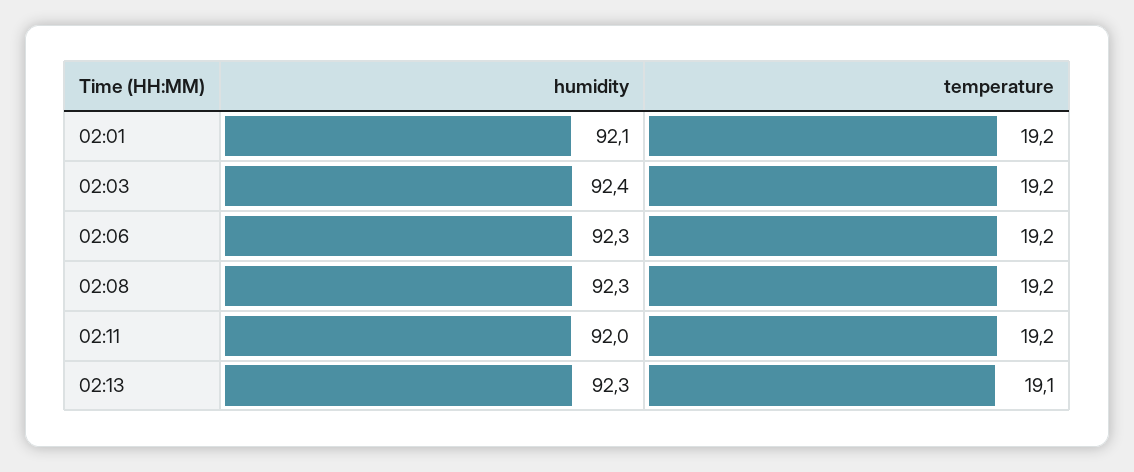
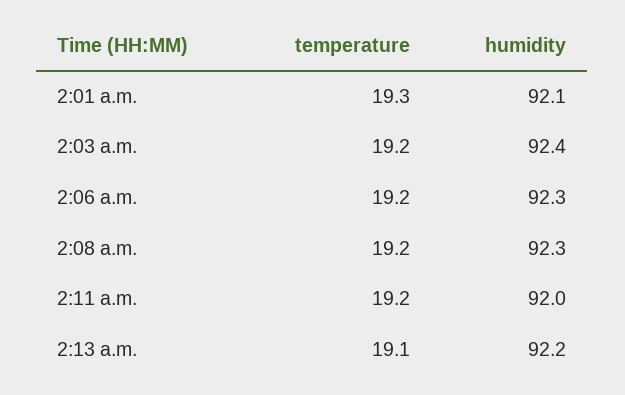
temperature, 02:01: 19.2 -> 19.3
humidity, 02:13: 92.3 -> 92.2

